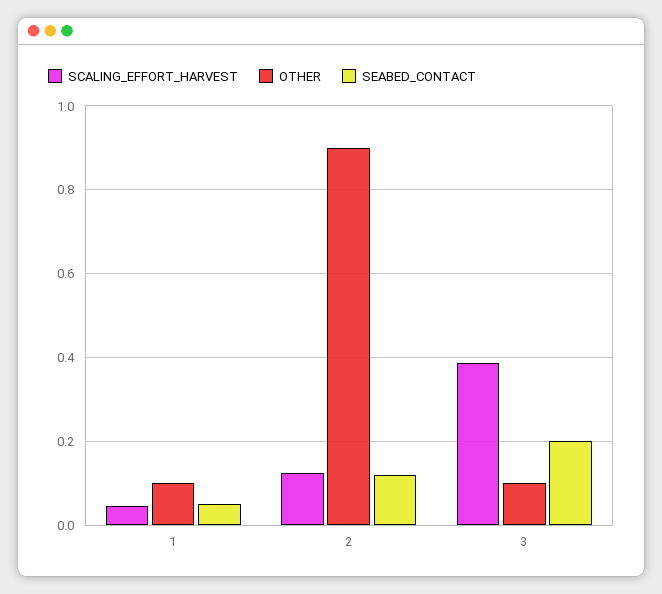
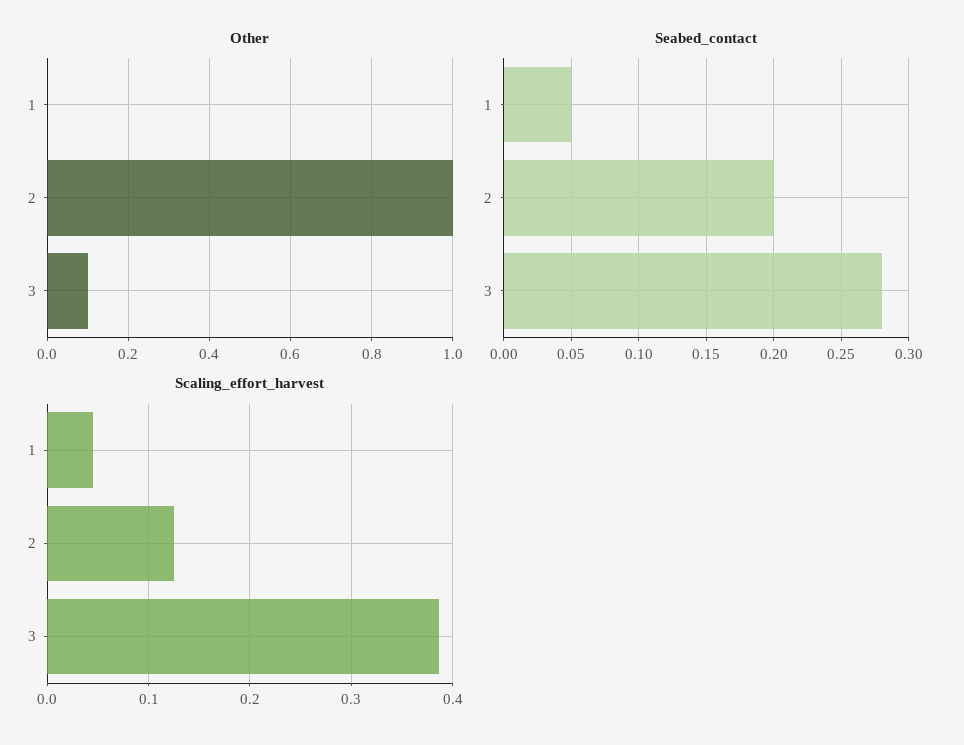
OTHER, 1: 0.1 -> 0
OTHER, 2: 0.9 -> 1
SEABED_CONTACT, 2: 0.12 -> 0.2
SEABED_CONTACT, 3: 0.2 -> 0.28

